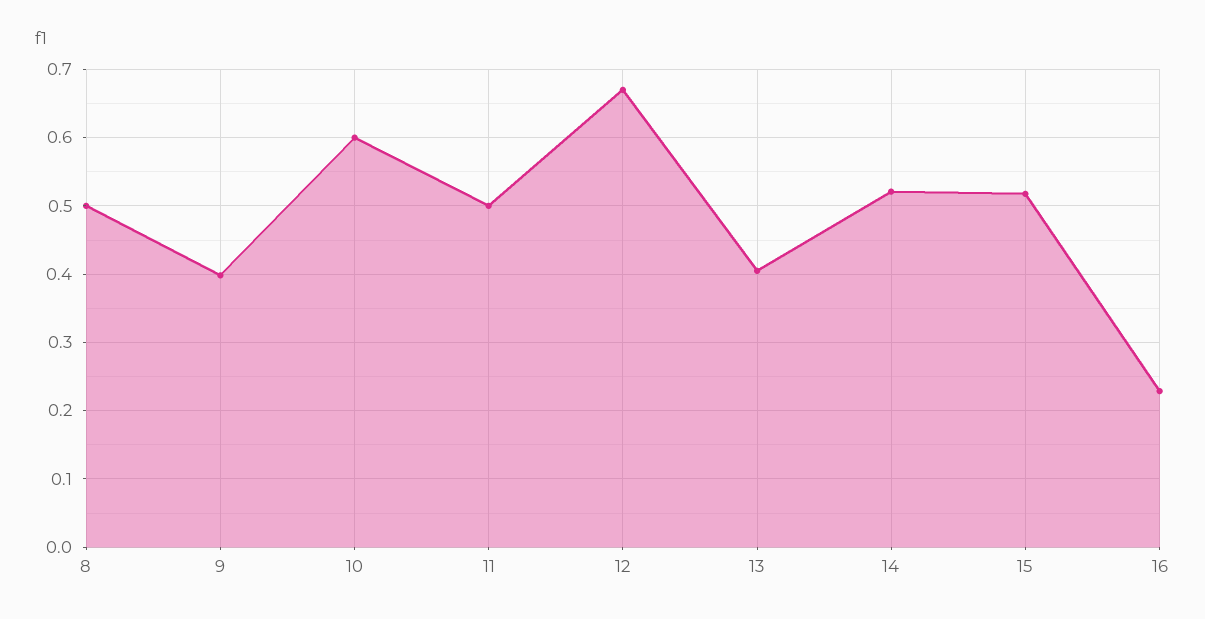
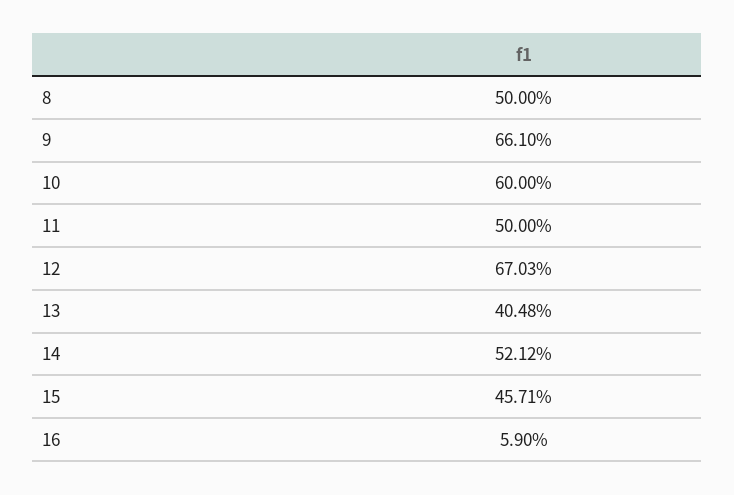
9: 0.4 -> 0.661
15: 0.52 -> 0.4571
16: 0.23 -> 0.059

